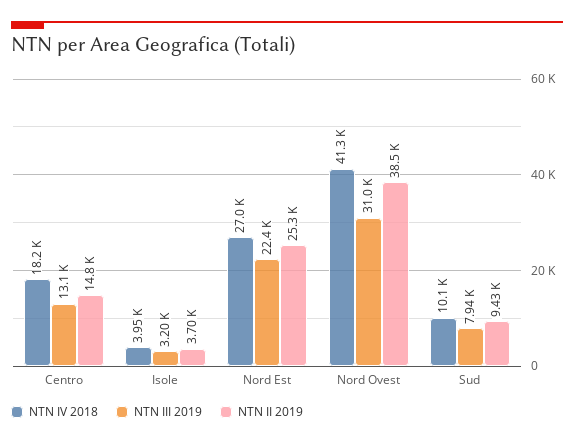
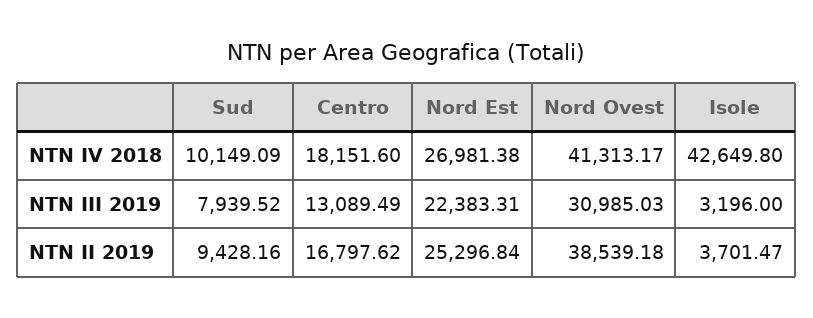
NTN II 2019, Centro: 14800 -> 16797.62
NTN IV 2018, Isole: 3950 -> 42649.8

